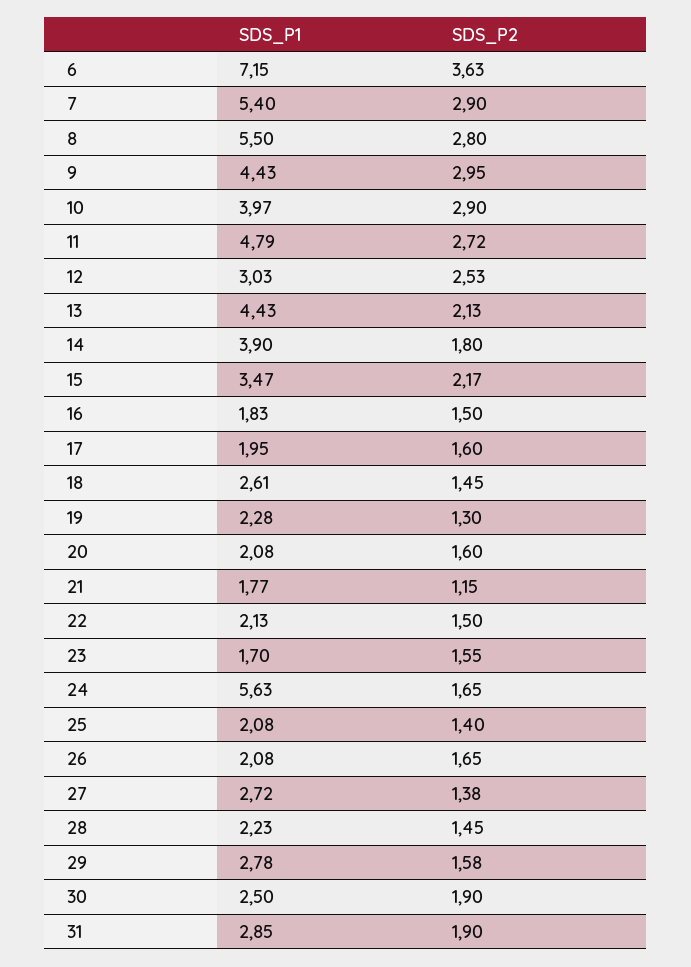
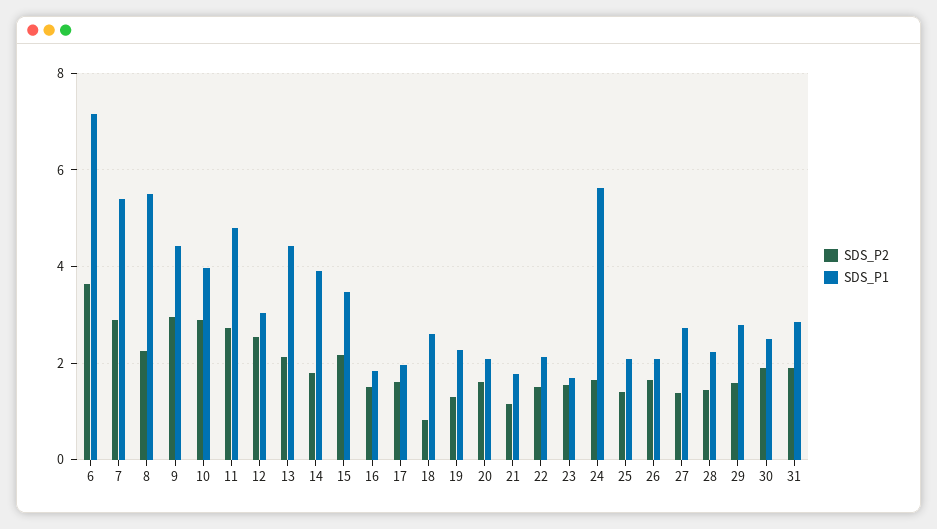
SDS_P2, 8: 2.8 -> 2.2
SDS_P2, 18: 1.45 -> 0.8

